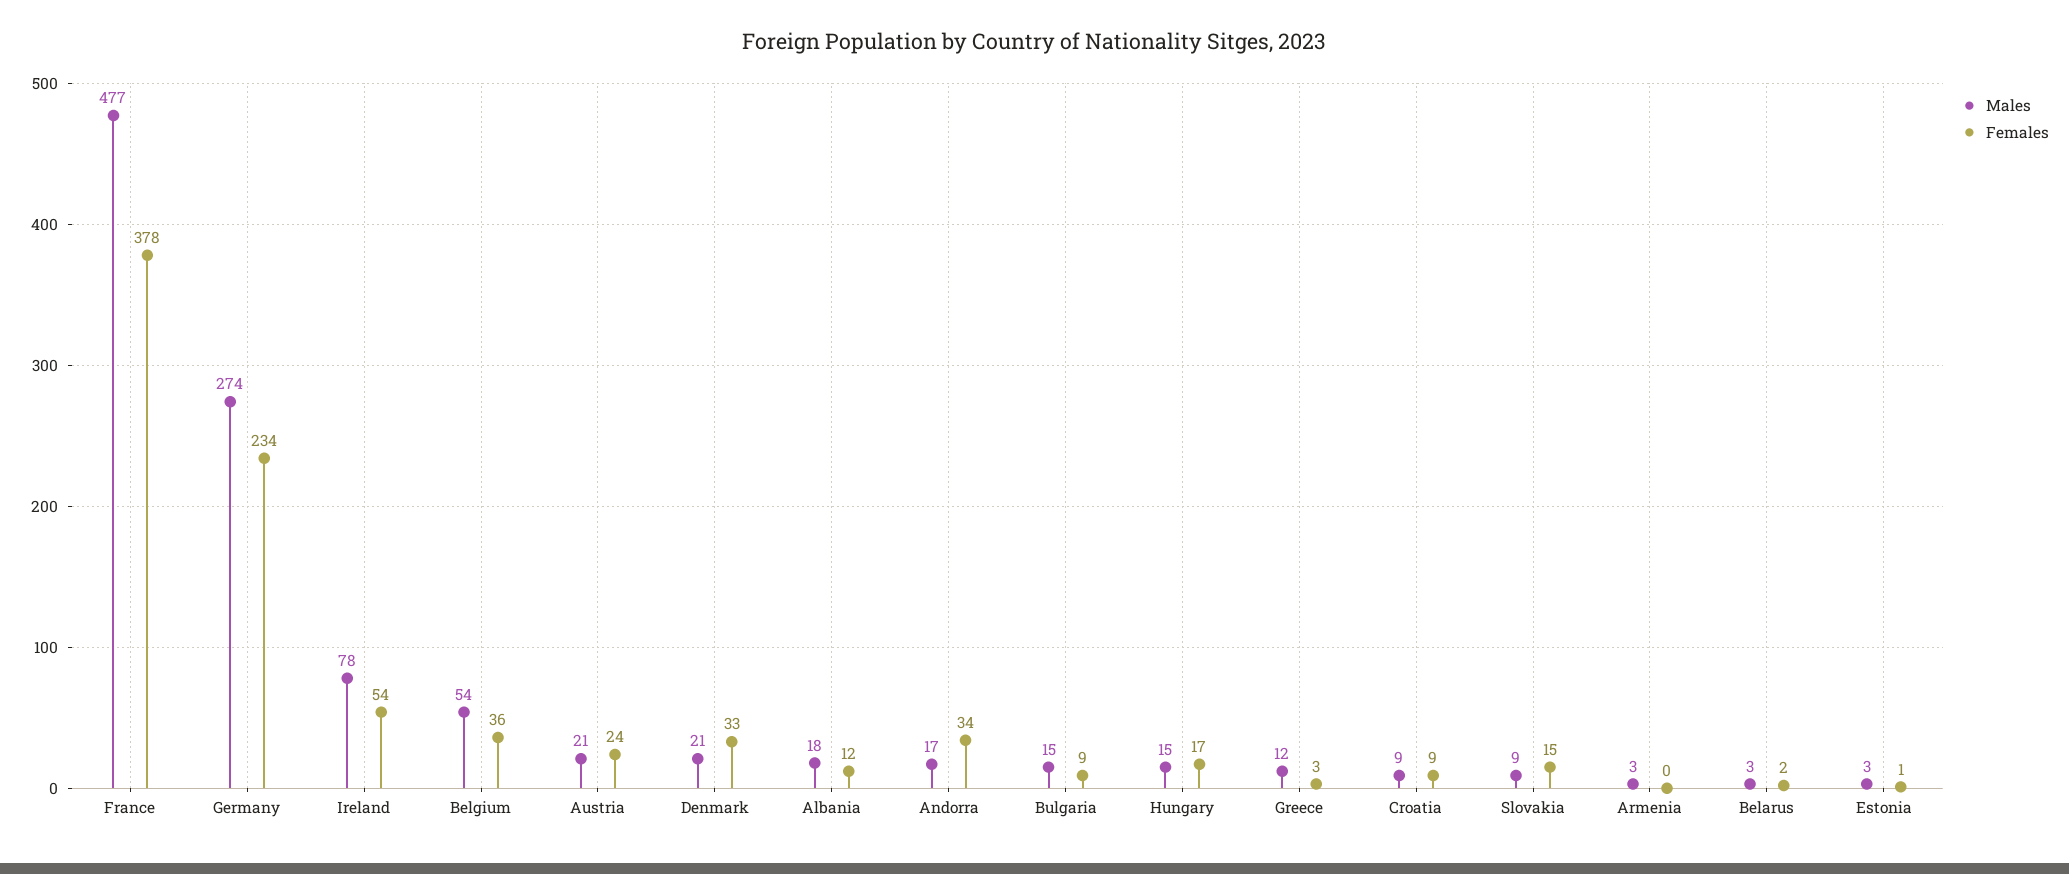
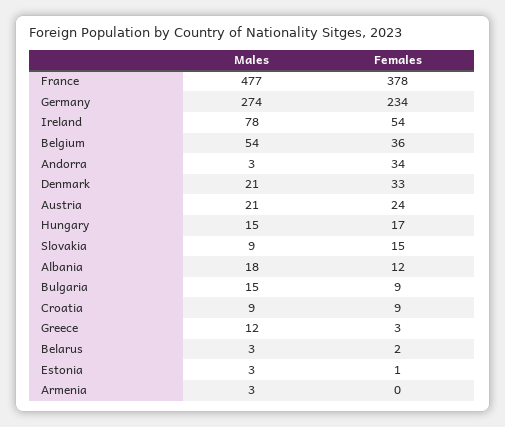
Males, Andorra: 17 -> 3

